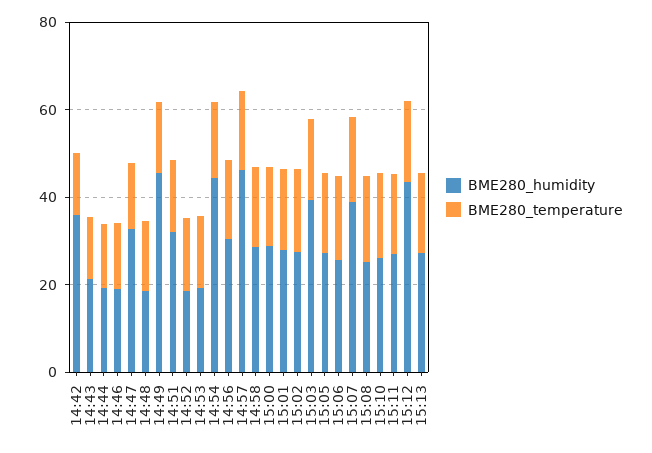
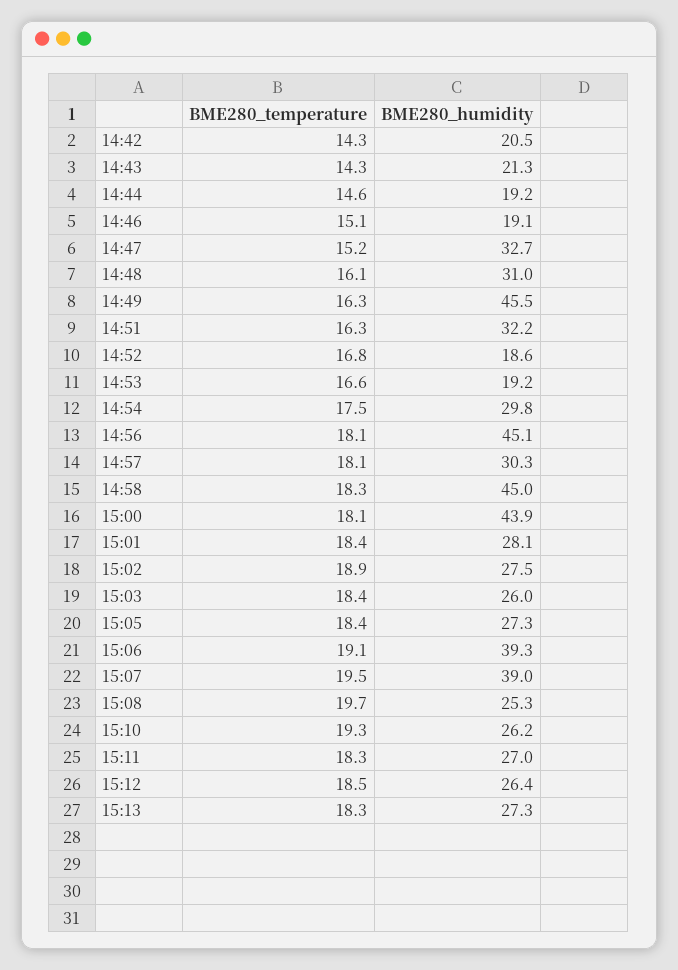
BME280_humidity, 14:42: 35 -> 20.5
BME280_humidity, 14:48: 20 -> 31
BME280_humidity, 14:54: 45 -> 29.8
BME280_humidity, 14:56: 30 -> 45.1
BME280_humidity, 14:57: 45 -> 30.3
BME280_humidity, 14:58: 30 -> 45
BME280_humidity, 15:00: 30 -> 43.9
BME280_humidity, 15:03: 40 -> 26
BME280_humidity, 15:06: 25 -> 39.3
BME280_humidity, 15:12: 45 -> 26.4

